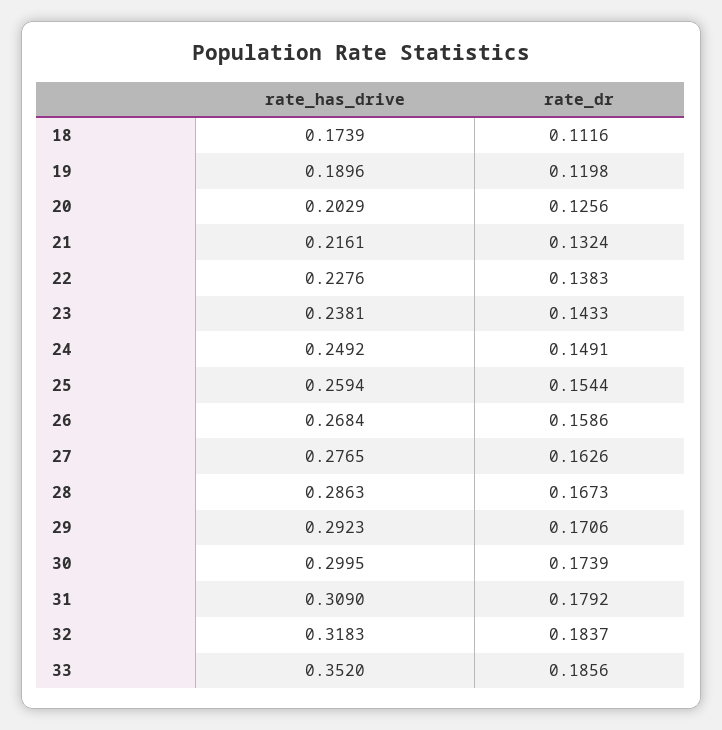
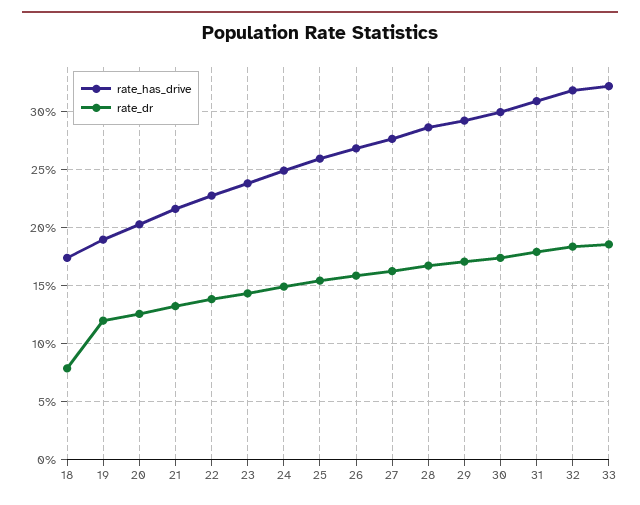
rate_dr, 18: 0.1116 -> 0.08
rate_has_drive, 33: 0.352 -> 0.32

